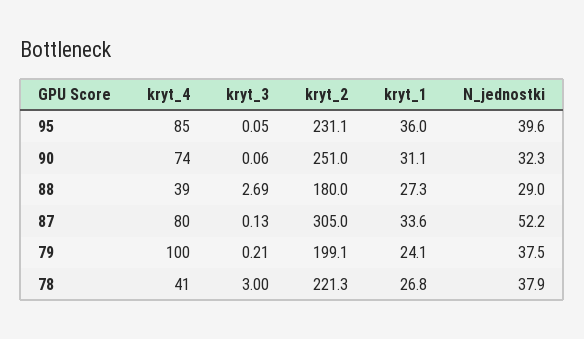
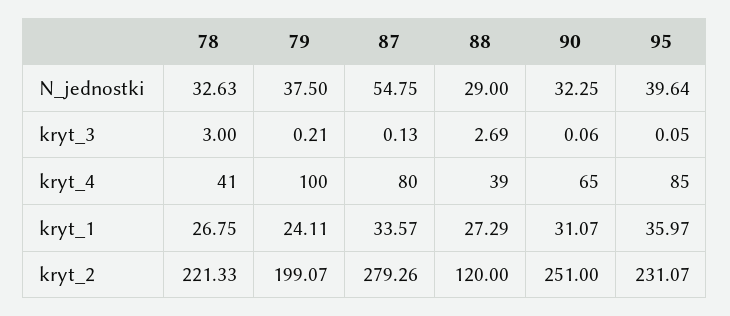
kryt_4, 90: 74 -> 65
kryt_2, 88: 180 -> 120
kryt_2, 87: 305 -> 279.26
N_jednostki, 87: 52.2 -> 54.75
N_jednostki, 78: 37.9 -> 32.63

